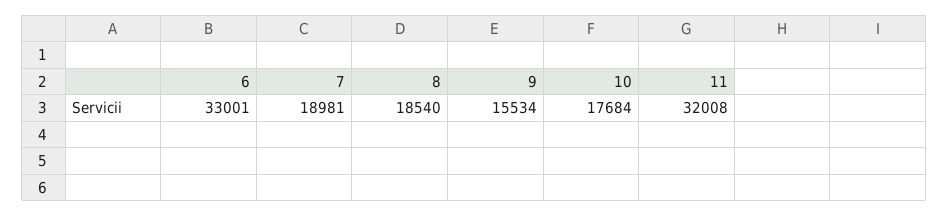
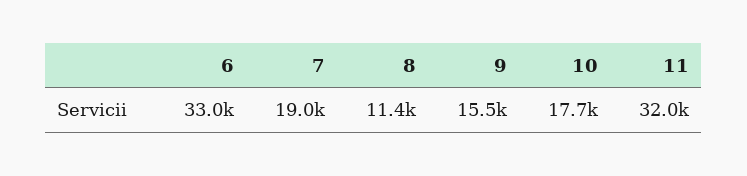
8: 18540 -> 11400

